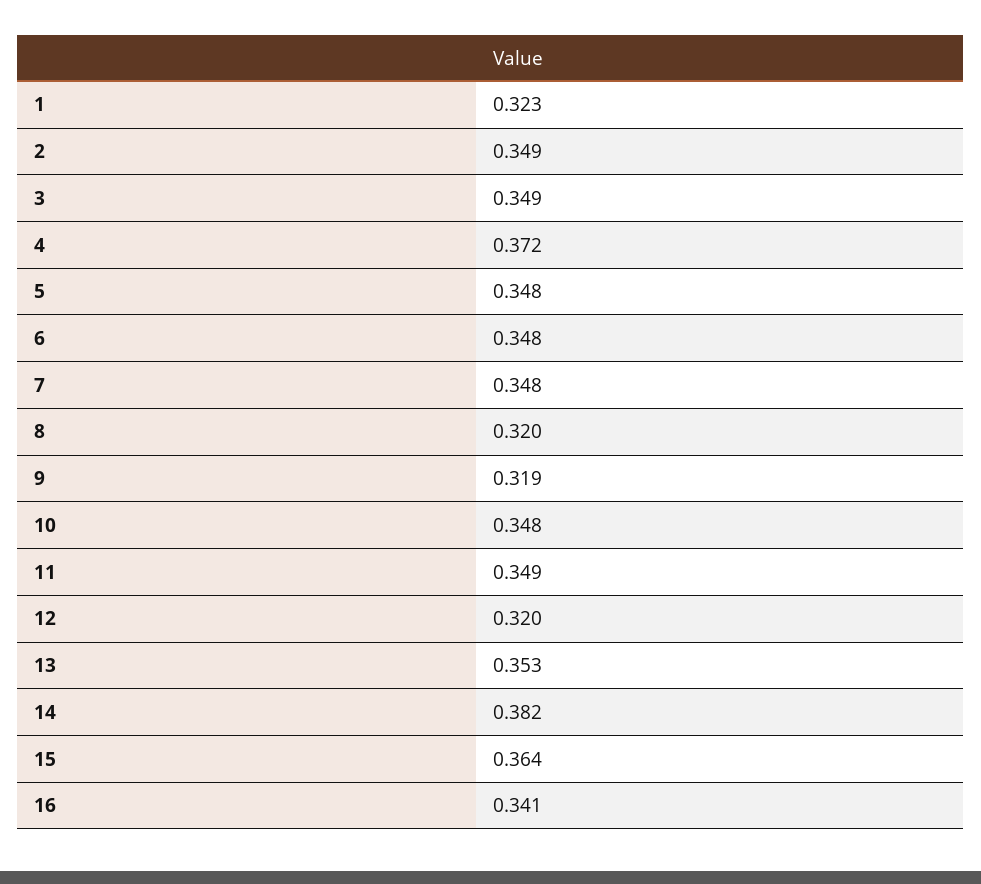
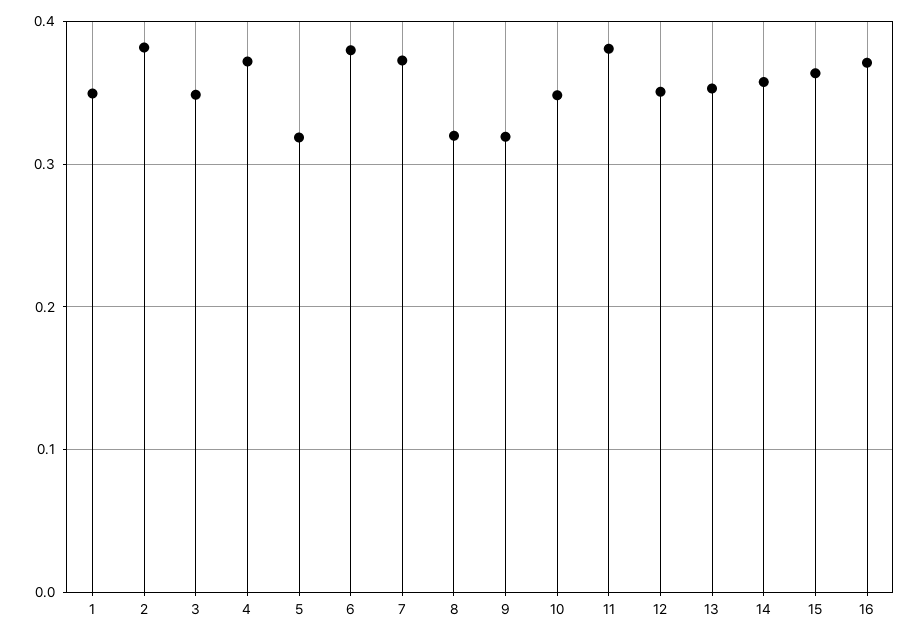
1: 0.323 -> 0.35
2: 0.349 -> 0.38
5: 0.348 -> 0.32
6: 0.348 -> 0.38
7: 0.348 -> 0.37
11: 0.349 -> 0.38
12: 0.32 -> 0.35
14: 0.382 -> 0.36
16: 0.341 -> 0.37

